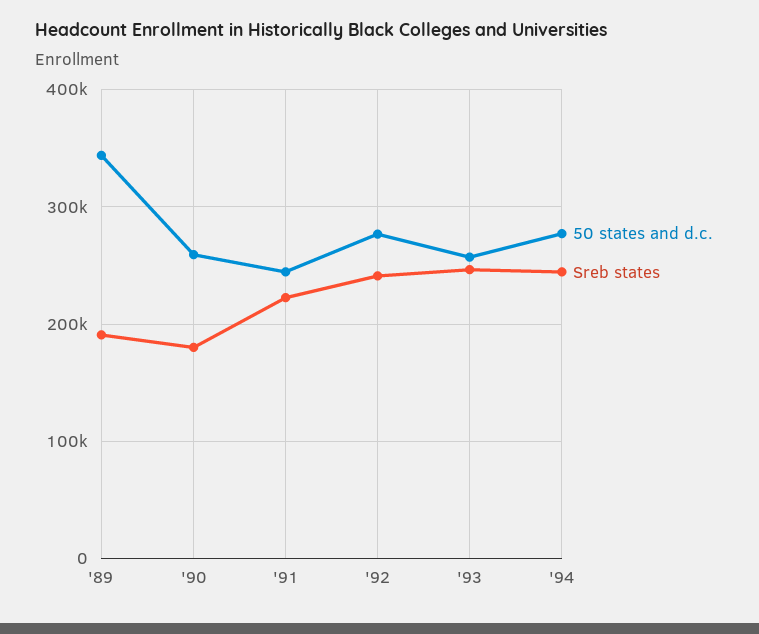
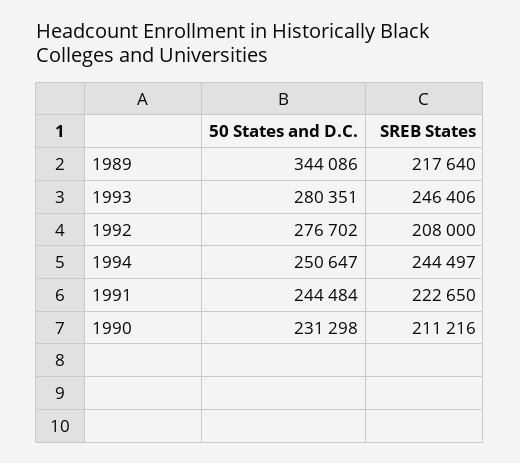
Sreb states, '89: 190000 -> 217640
50 states and d.c., '90: 260000 -> 231298
Sreb states, '90: 180000 -> 211216
Sreb states, '92: 240000 -> 208000
50 states and d.c., '93: 260000 -> 280351
50 states and d.c., '94: 280000 -> 250647

